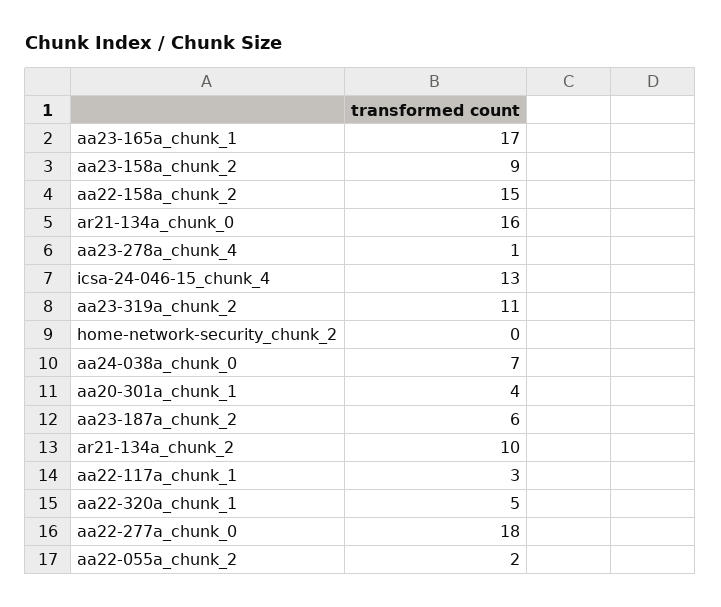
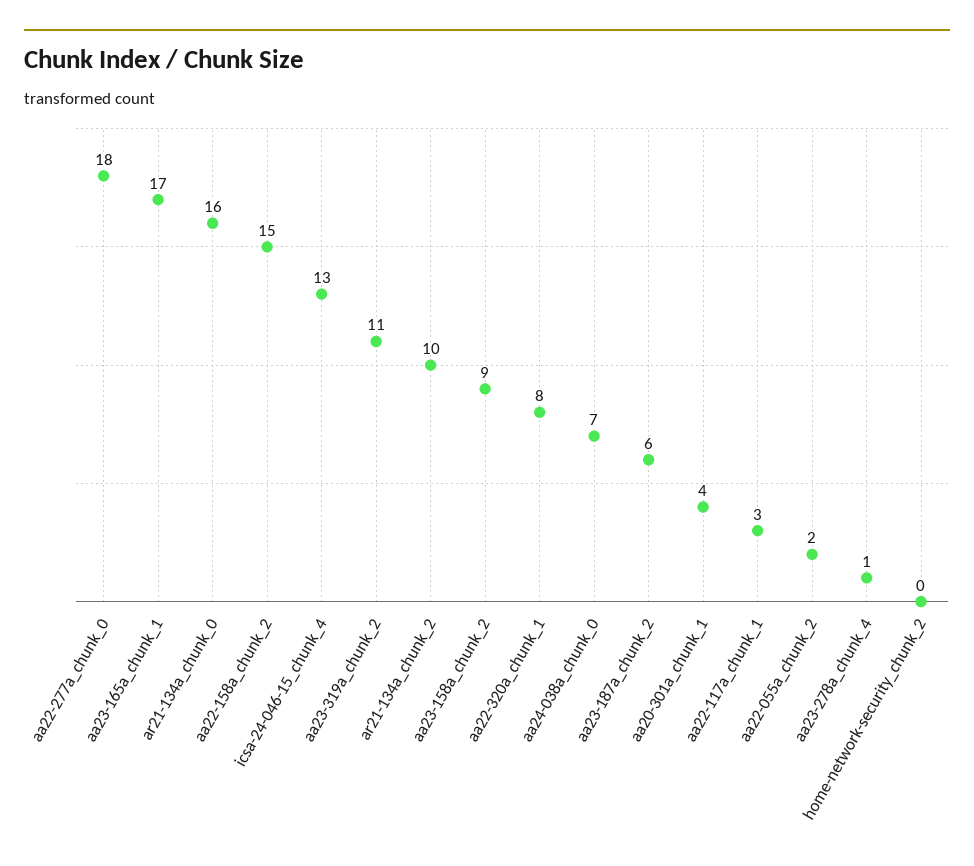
aa22-320a_chunk_1: 5 -> 8

